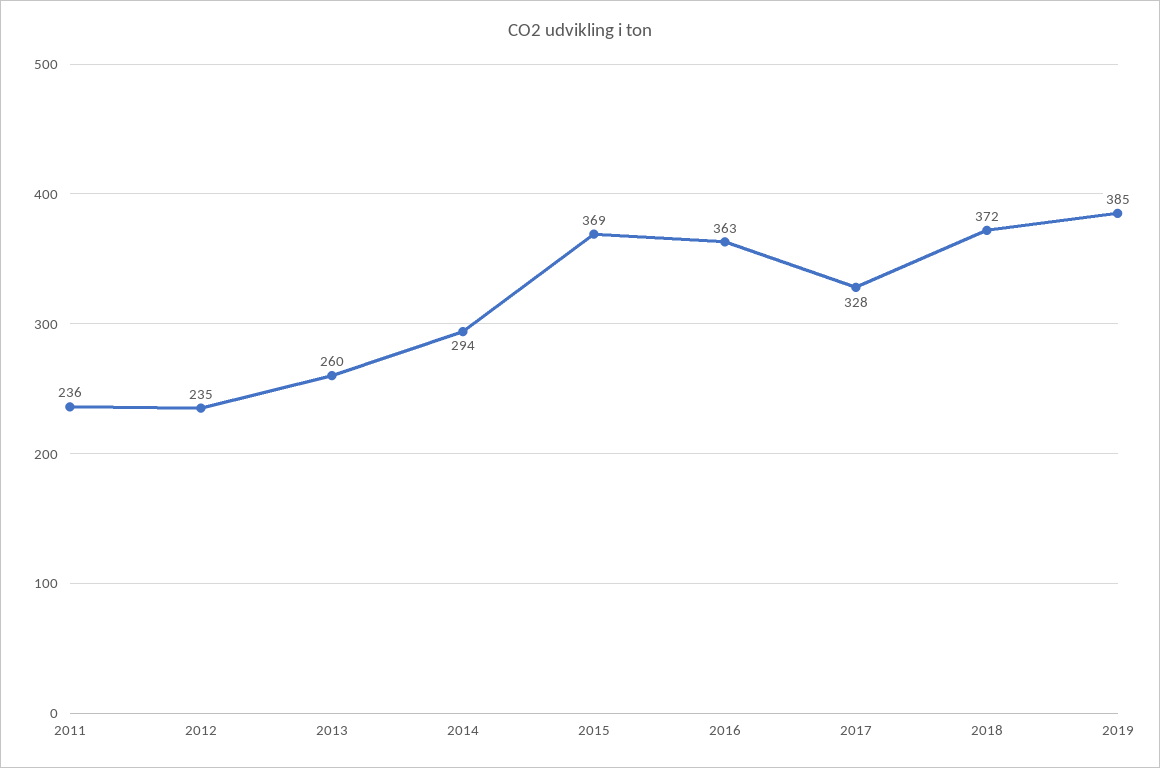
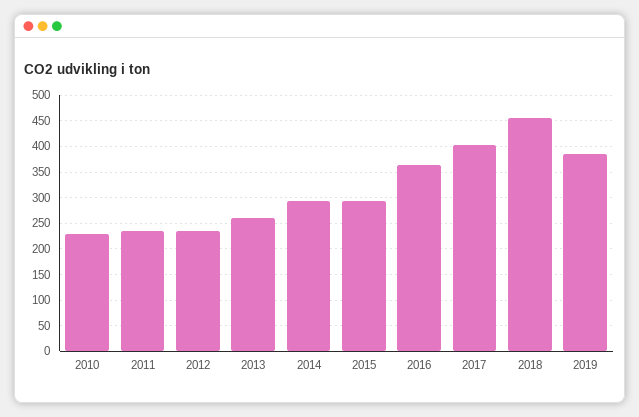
2015: 369 -> 300
2017: 328 -> 400
2018: 372 -> 450
2010: none -> 225

